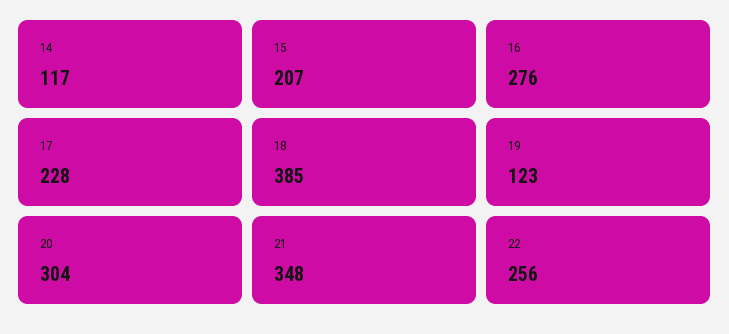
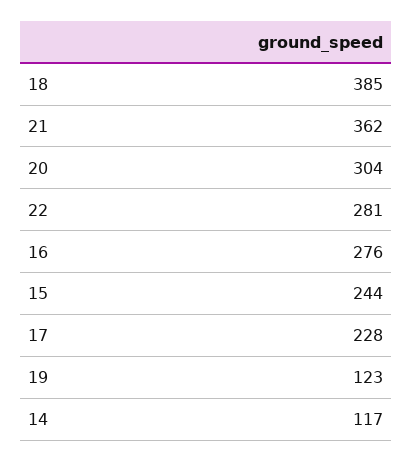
15: 207 -> 244
21: 348 -> 362
22: 256 -> 281

